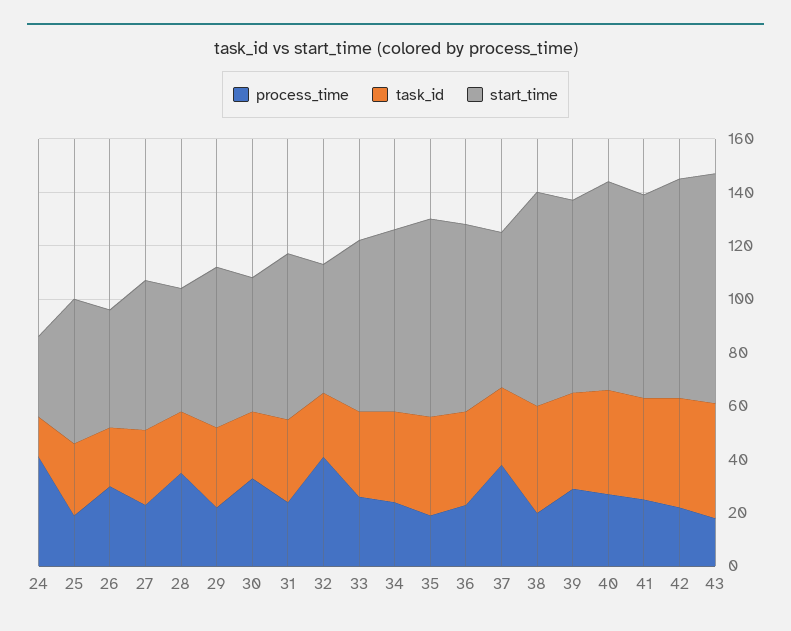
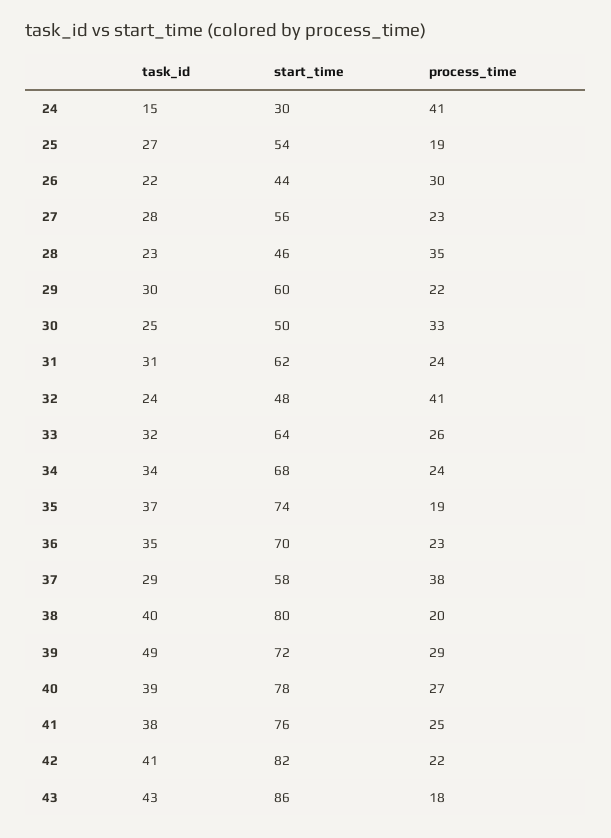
task_id, 39: 35 -> 49

